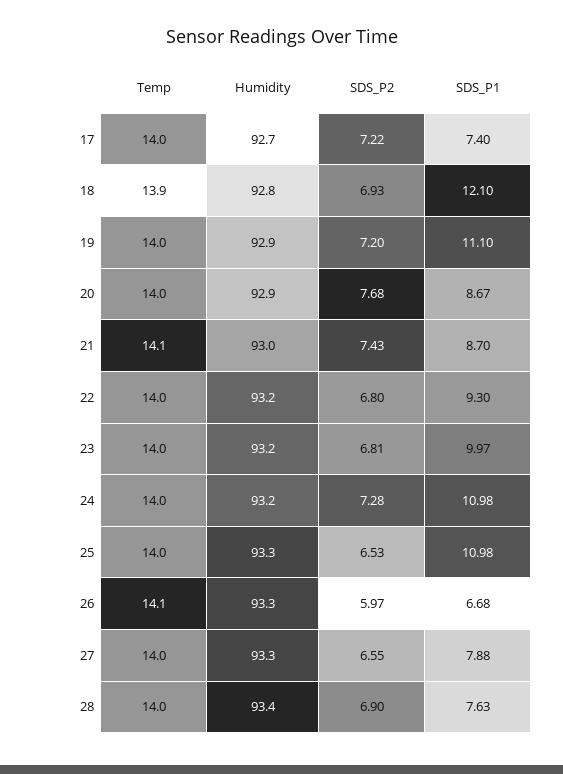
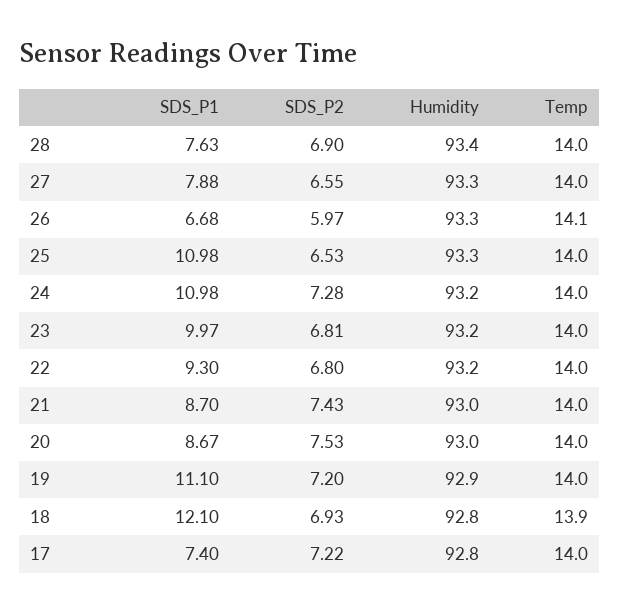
Humidity, 17: 92.7 -> 92.8
Humidity, 20: 92.9 -> 93
SDS_P2, 20: 7.68 -> 7.53
Temp, 21: 14.1 -> 14

